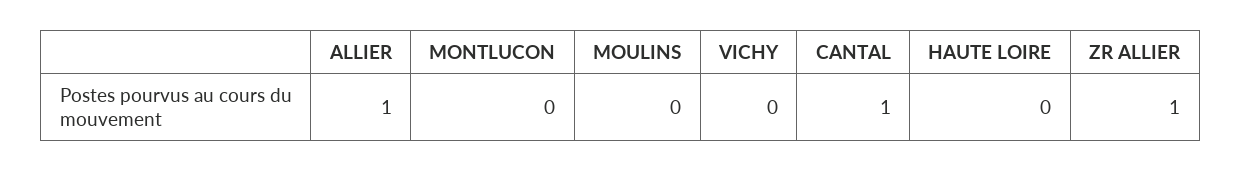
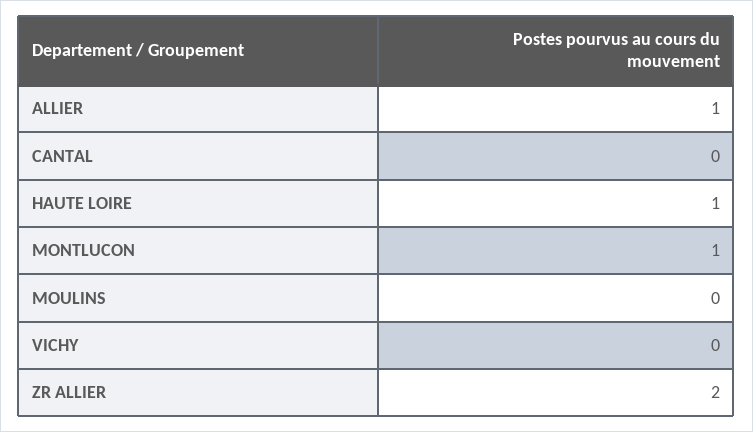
MONTLUCON: 0 -> 1
CANTAL: 1 -> 0
HAUTE LOIRE: 0 -> 1
ZR ALLIER: 1 -> 2

